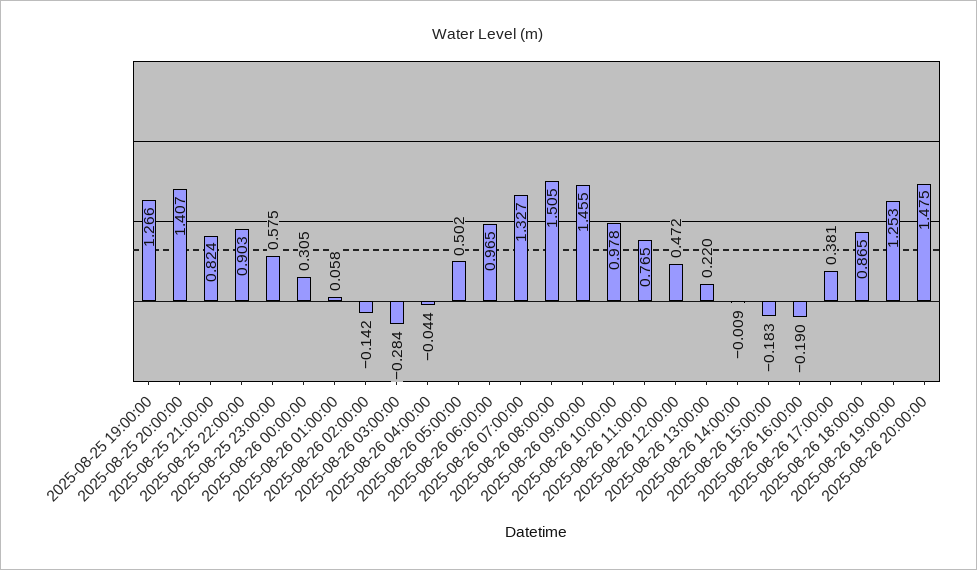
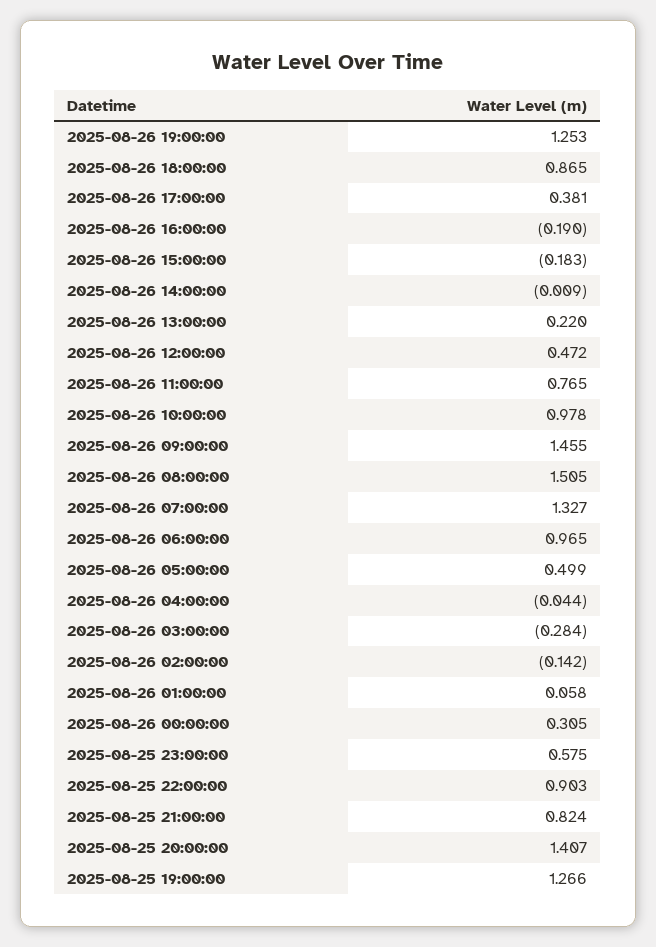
2025-08-26 05:00:00: 0.502 -> 0.499
2025-08-26 20:00:00: 1.475 -> none

